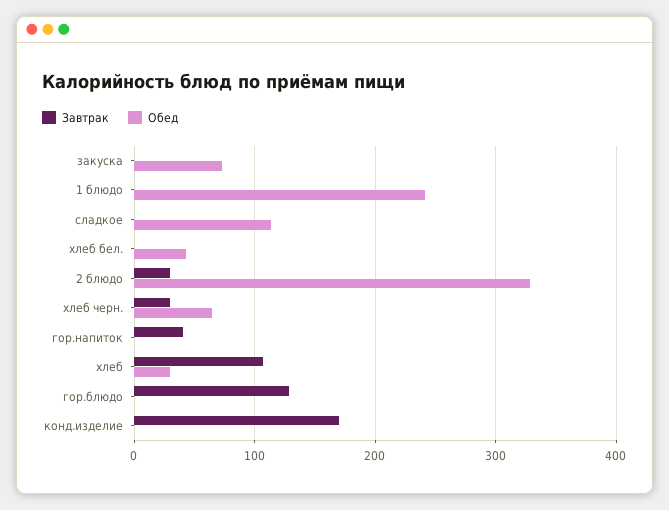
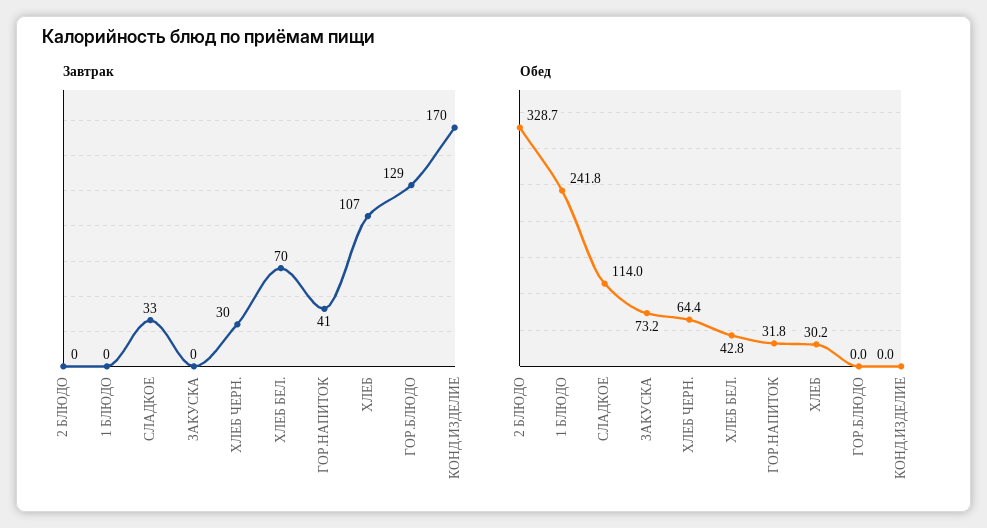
Завтрак, сладкое: 0 -> 33
Завтрак, хлеб бел.: 0 -> 70
Завтрак, 2 блюдо: 30 -> 0
Обед, гор.напиток: 0 -> 31.8

